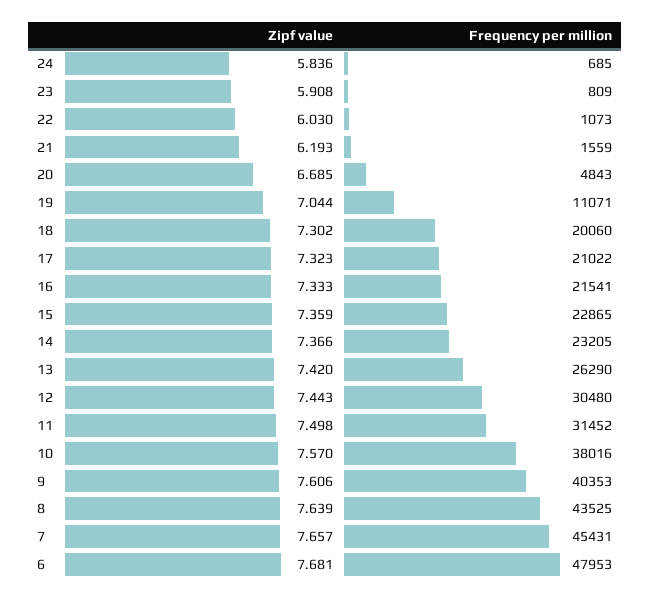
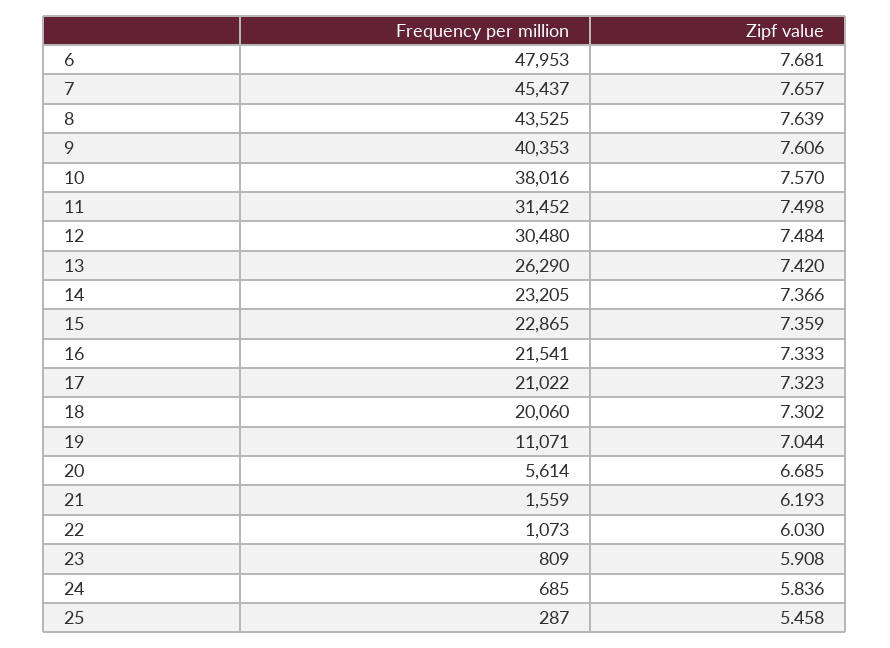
Frequency per million, 20: 4843 -> 5614
Zipf value, 12: 7.443 -> 7.484
Frequency per million, 7: 45431 -> 45437
Frequency per million, 25: none -> 287
Zipf value, 25: none -> 5.458

